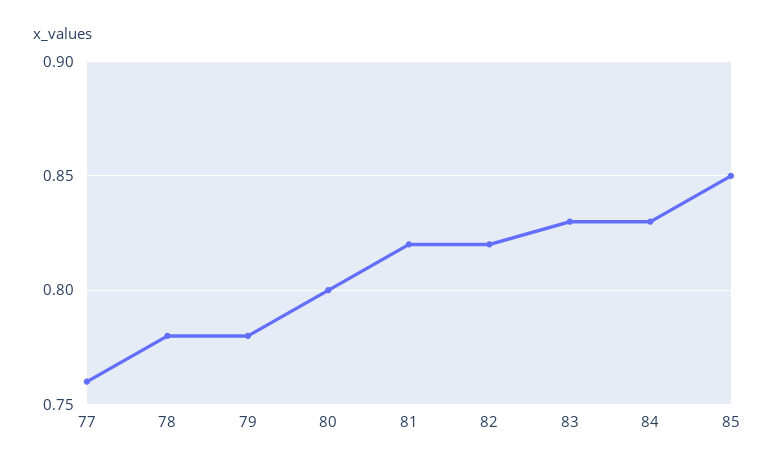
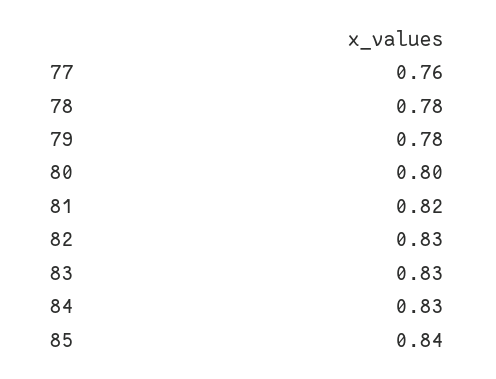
82: 0.82 -> 0.83
85: 0.85 -> 0.84

